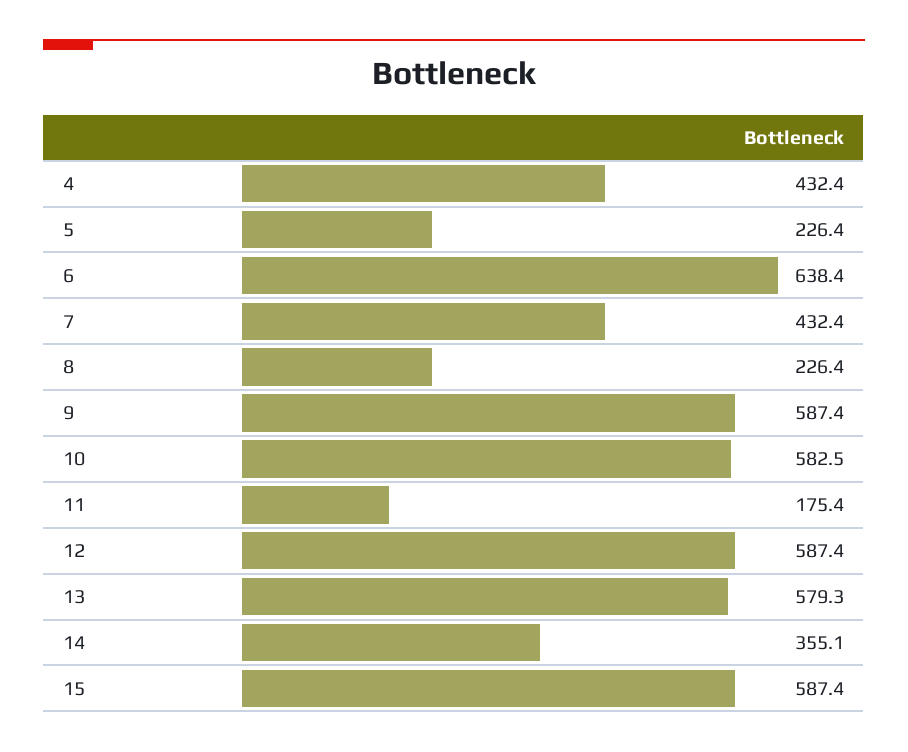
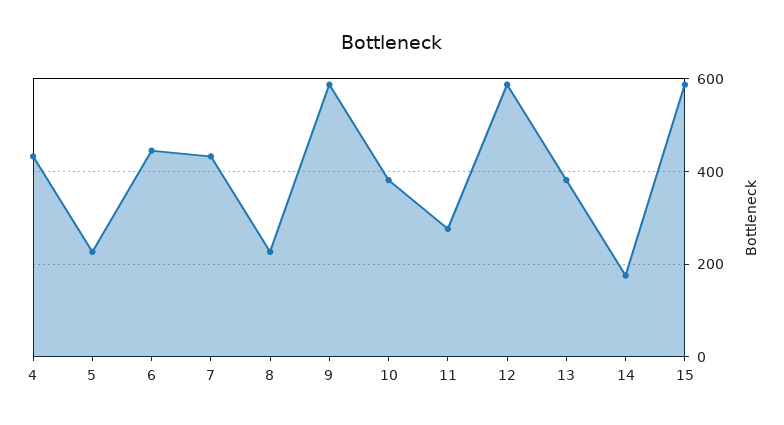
6: 638.4 -> 440
10: 582.5 -> 380
11: 175.4 -> 280
13: 579.3 -> 380
14: 355.1 -> 180

